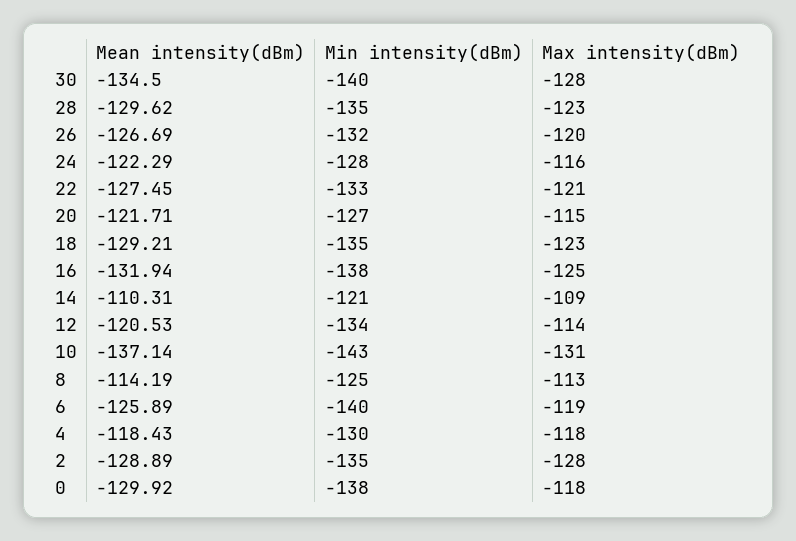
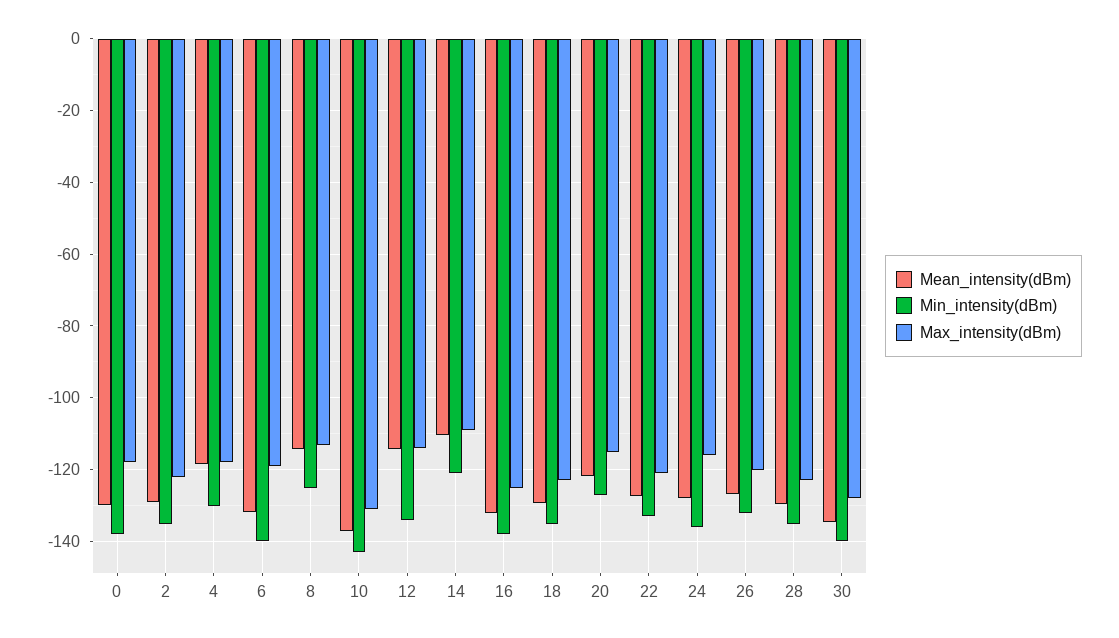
Mean intensity(dBm), 24: -122.29 -> -128
Min intensity(dBm), 24: -128 -> -136
Mean intensity(dBm), 12: -120.53 -> -114
Mean intensity(dBm), 6: -125.89 -> -132
Max intensity(dBm), 2: -128 -> -122

